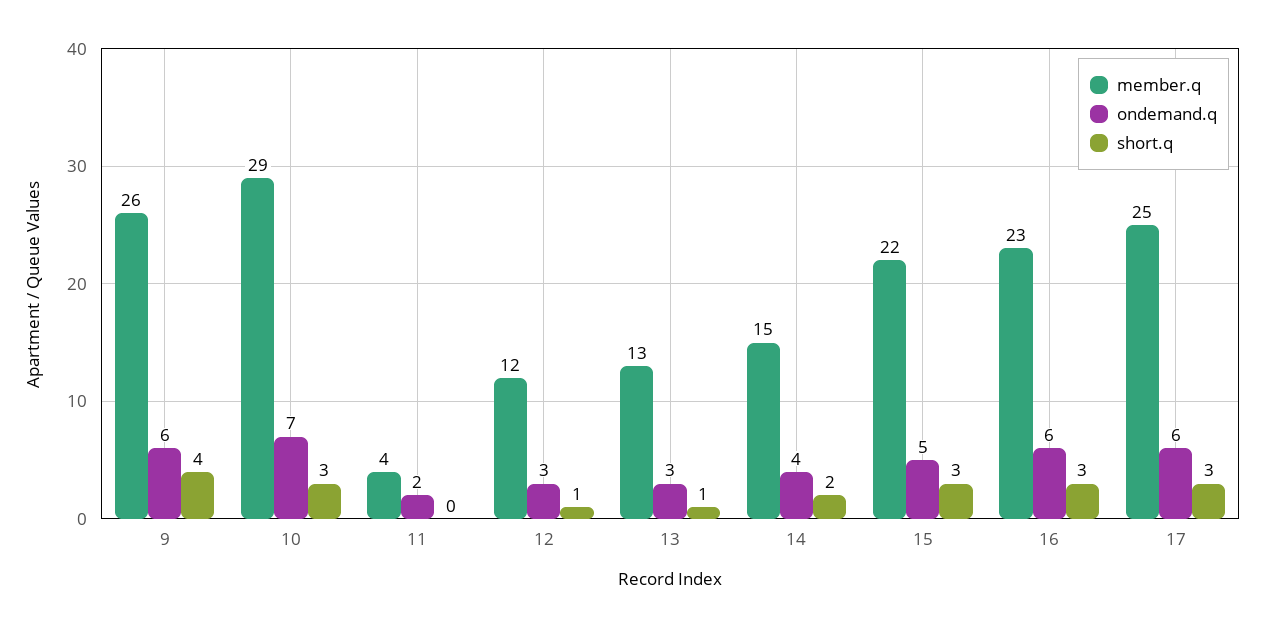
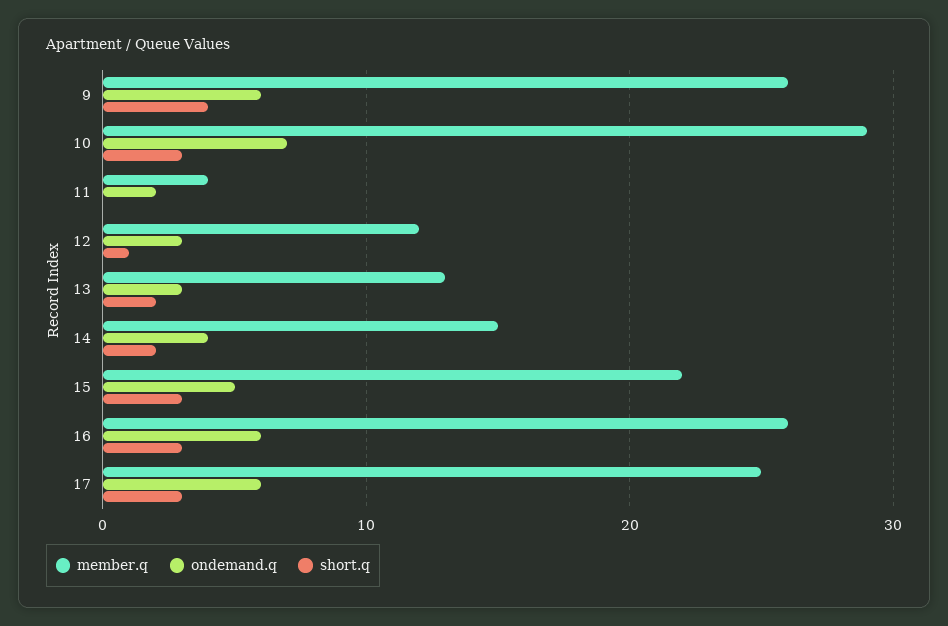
short.q, 13: 1 -> 2
member.q, 16: 23 -> 26

